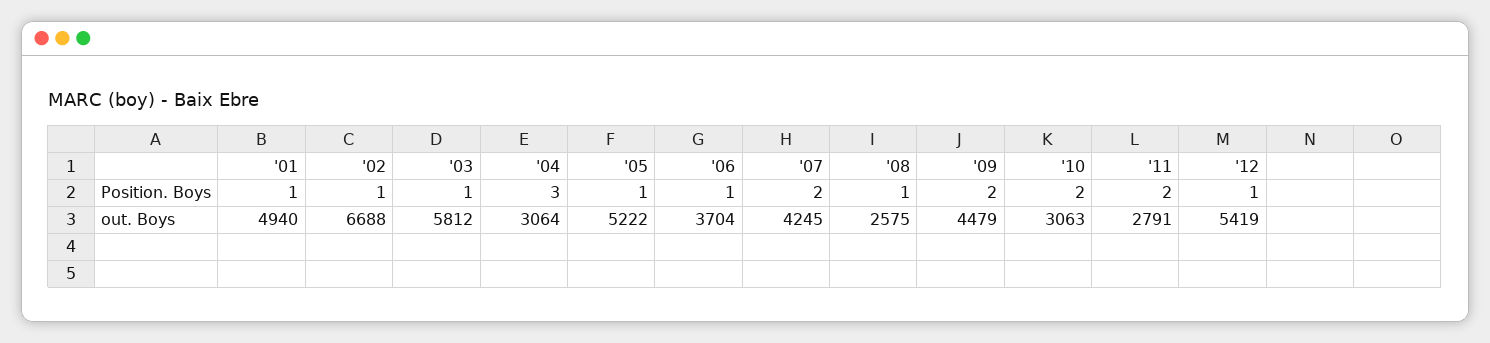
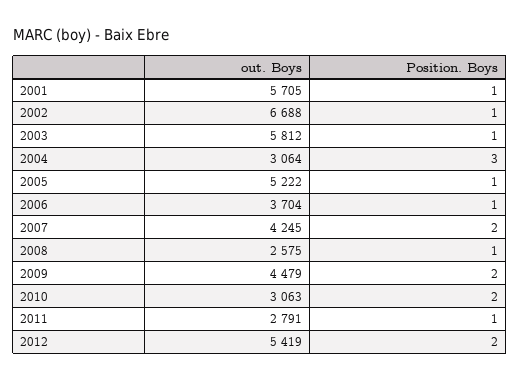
'11, Position. Boys: 2 -> 1
'12, Position. Boys: 1 -> 2
'01, out. Boys: 4940 -> 5705

